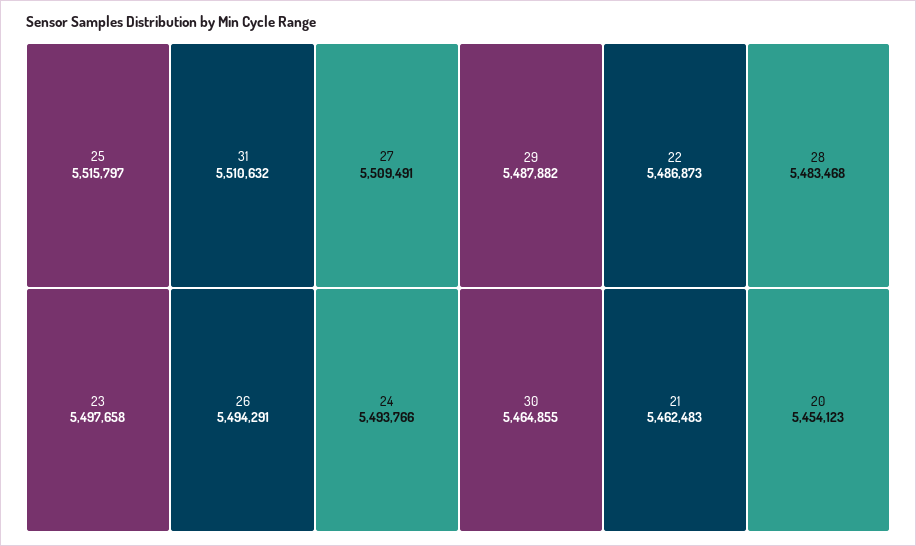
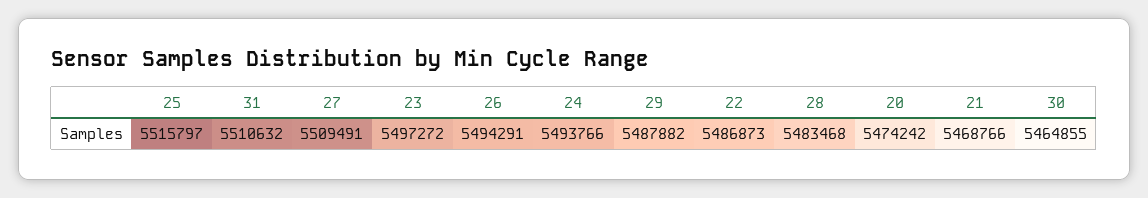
23: 5497658 -> 5497272
21: 5462483 -> 5468766
20: 5454123 -> 5474242

